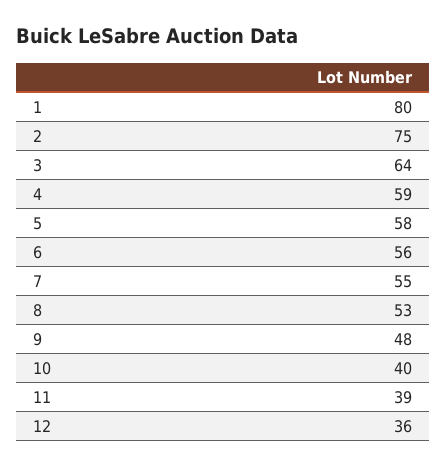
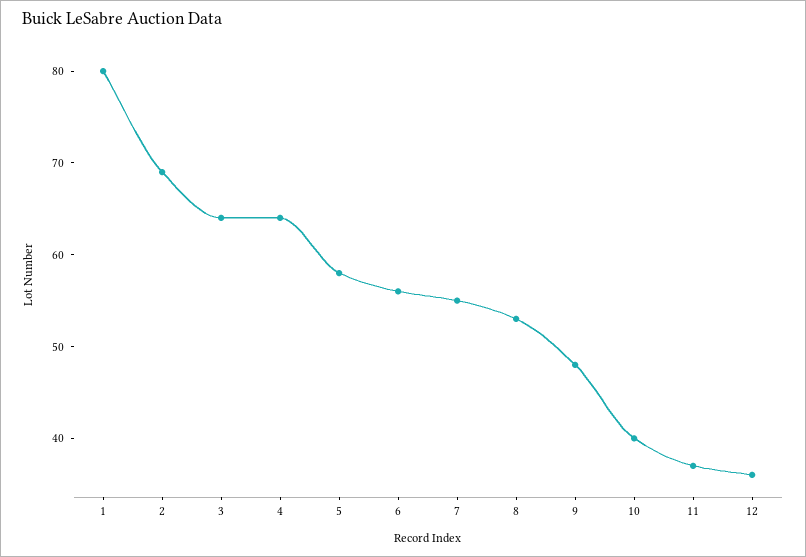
2: 75 -> 69
4: 59 -> 64
11: 39 -> 37

